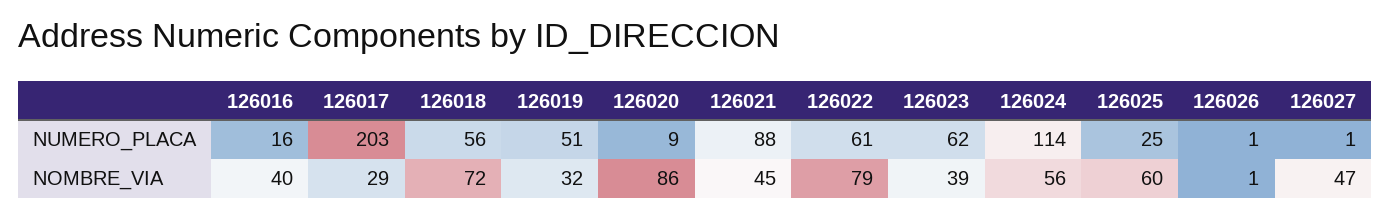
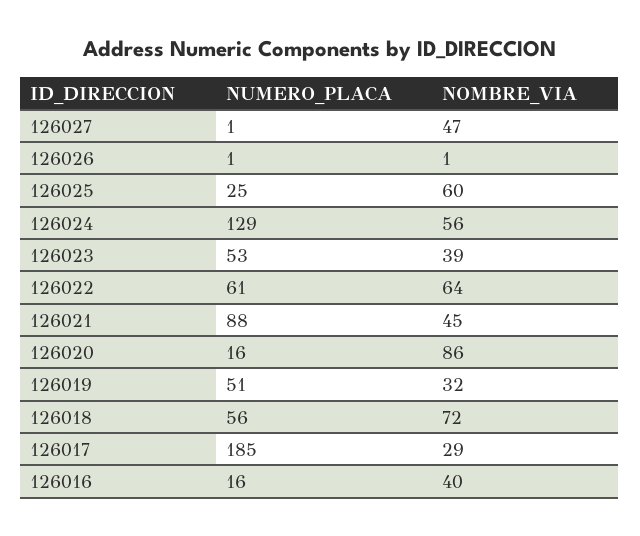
126017, NUMERO_PLACA: 203 -> 185
126020, NUMERO_PLACA: 9 -> 16
126023, NUMERO_PLACA: 62 -> 53
126024, NUMERO_PLACA: 114 -> 129
126022, NOMBRE_VIA: 79 -> 64

